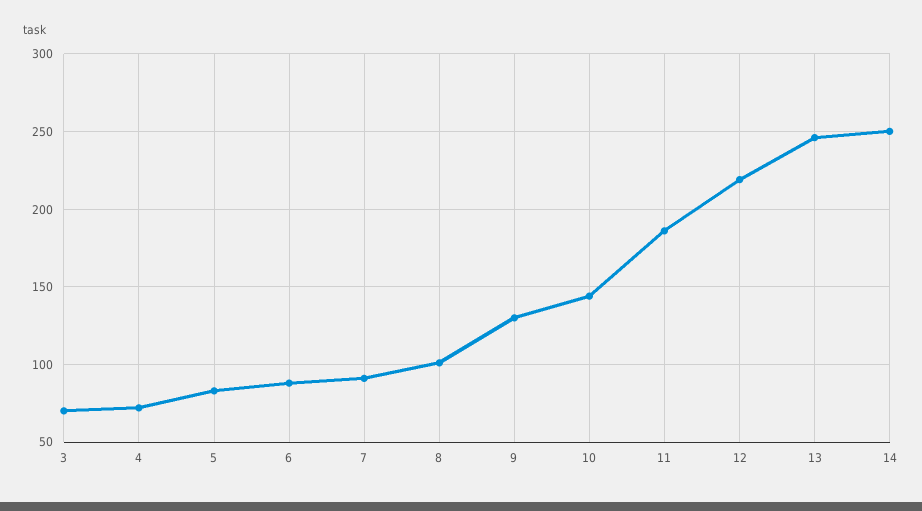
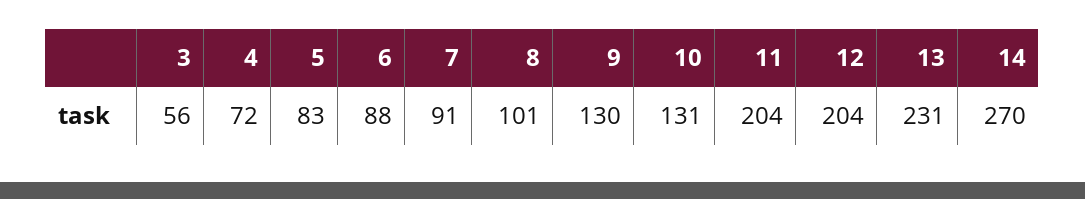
3: 70 -> 56
10: 145 -> 131
11: 185 -> 204
12: 220 -> 204
13: 245 -> 231
14: 250 -> 270

